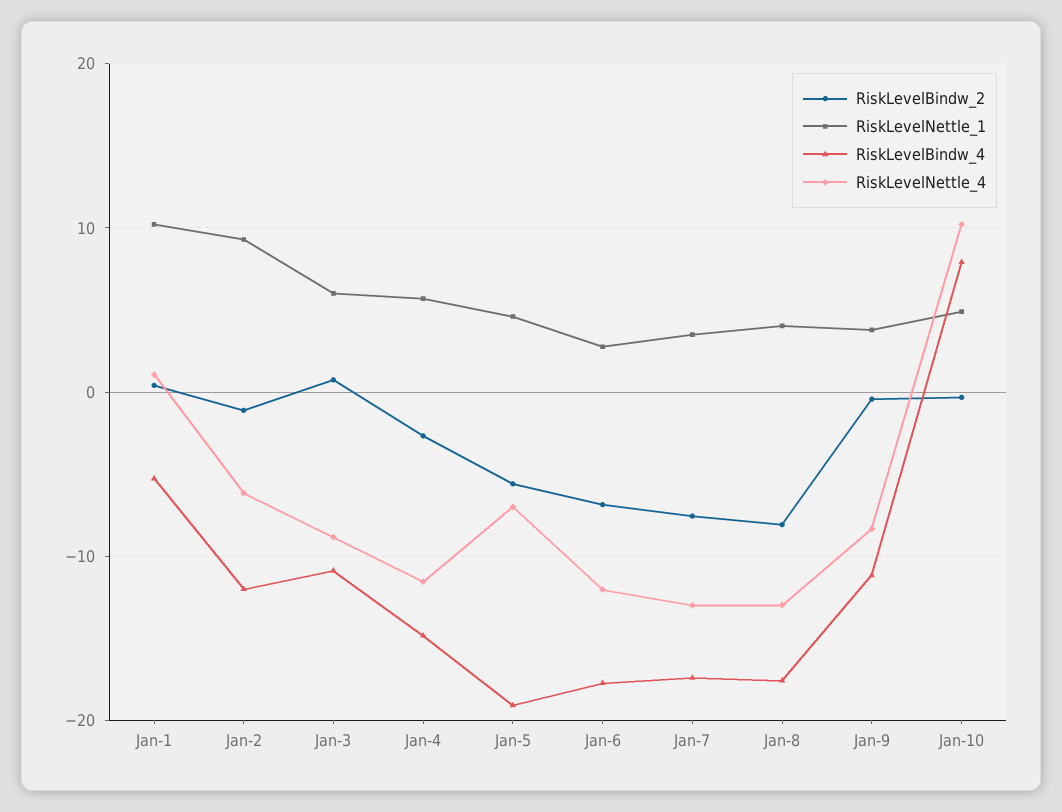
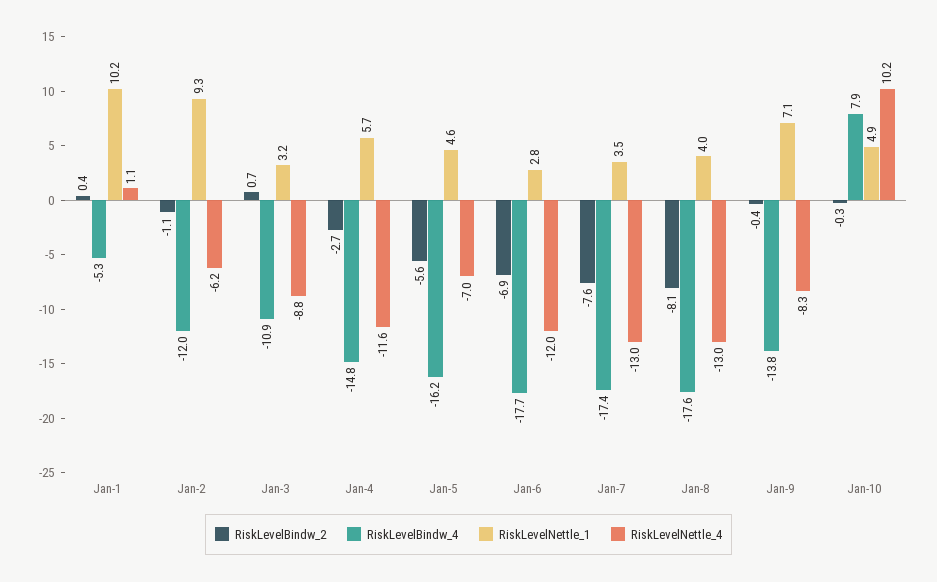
RiskLevelNettle_1, Jan-3: 6 -> 3.2
RiskLevelBindw_4, Jan-5: -19 -> -16.2
RiskLevelNettle_1, Jan-9: 4 -> 7.1
RiskLevelBindw_4, Jan-9: -11 -> -13.8

